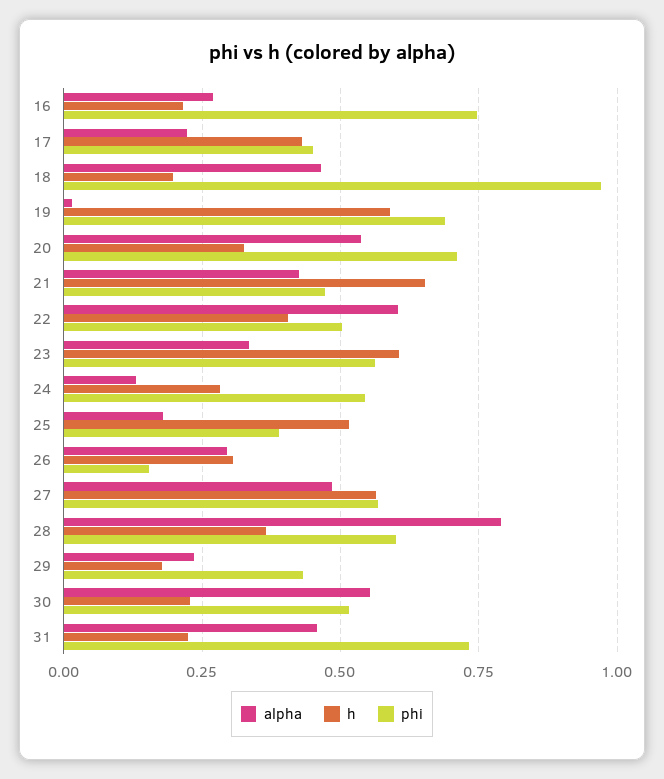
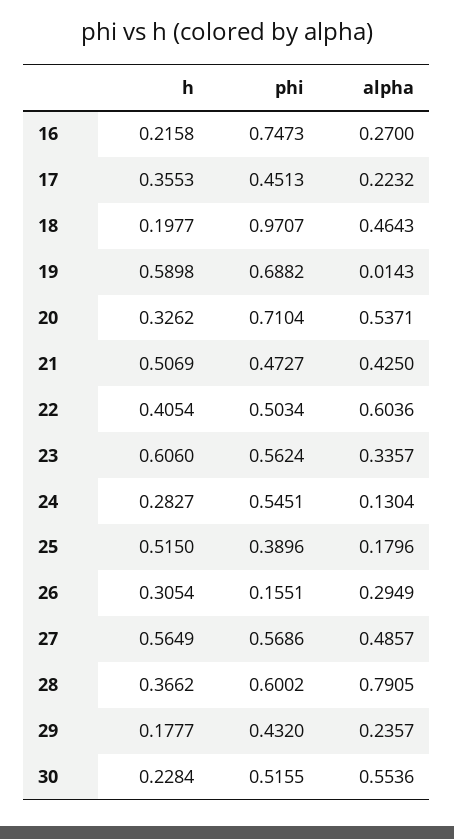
h, 17: 0.425 -> 0.3553
h, 21: 0.65 -> 0.5069
alpha, 31: 0.45 -> none
h, 31: 0.225 -> none
phi, 31: 0.725 -> none

